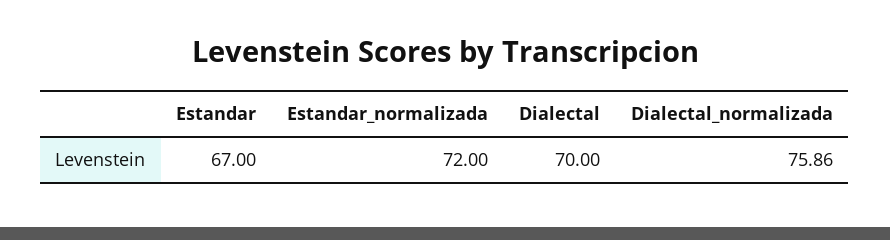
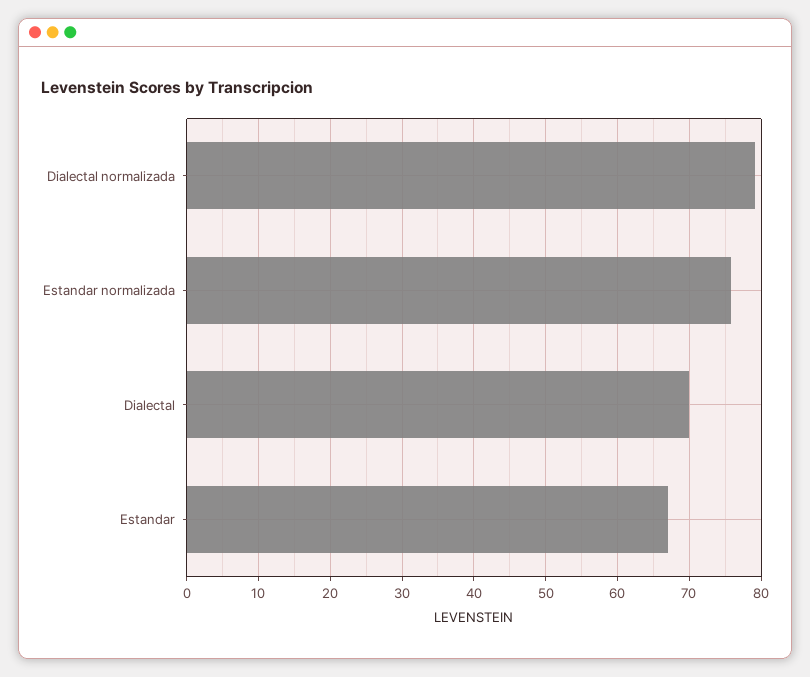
Estandar_normalizada: 72 -> 76
Dialectal_normalizada: 75.86 -> 79

